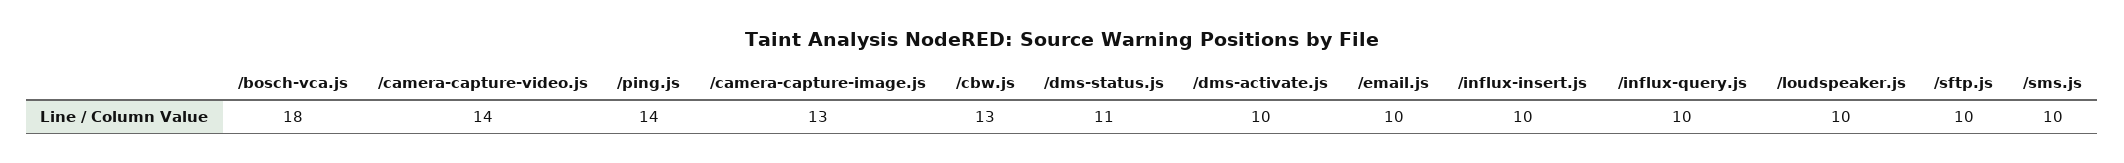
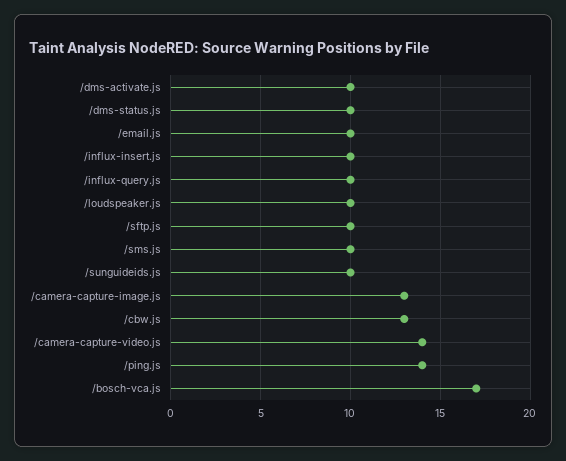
/bosch-vca.js: 18 -> 17
/dms-status.js: 11 -> 10
/sunguideids.js: none -> 10

